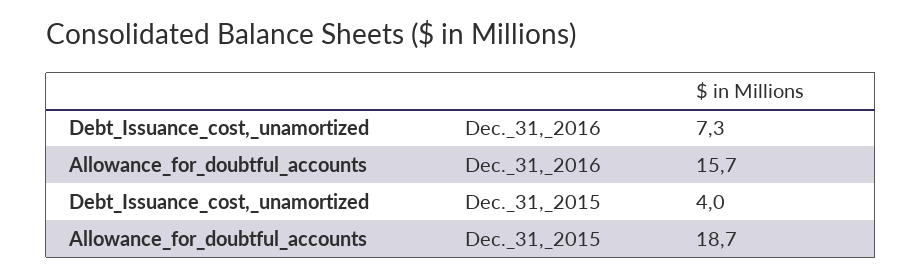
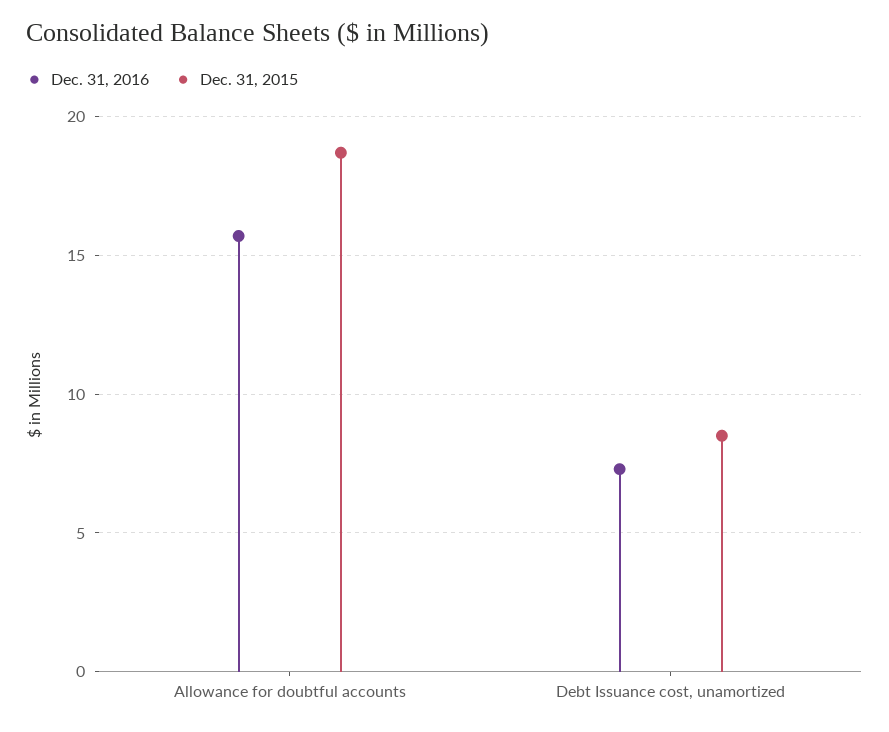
Dec._31,_2015, Debt_Issuance_cost,_unamortized: 4 -> 8.5

